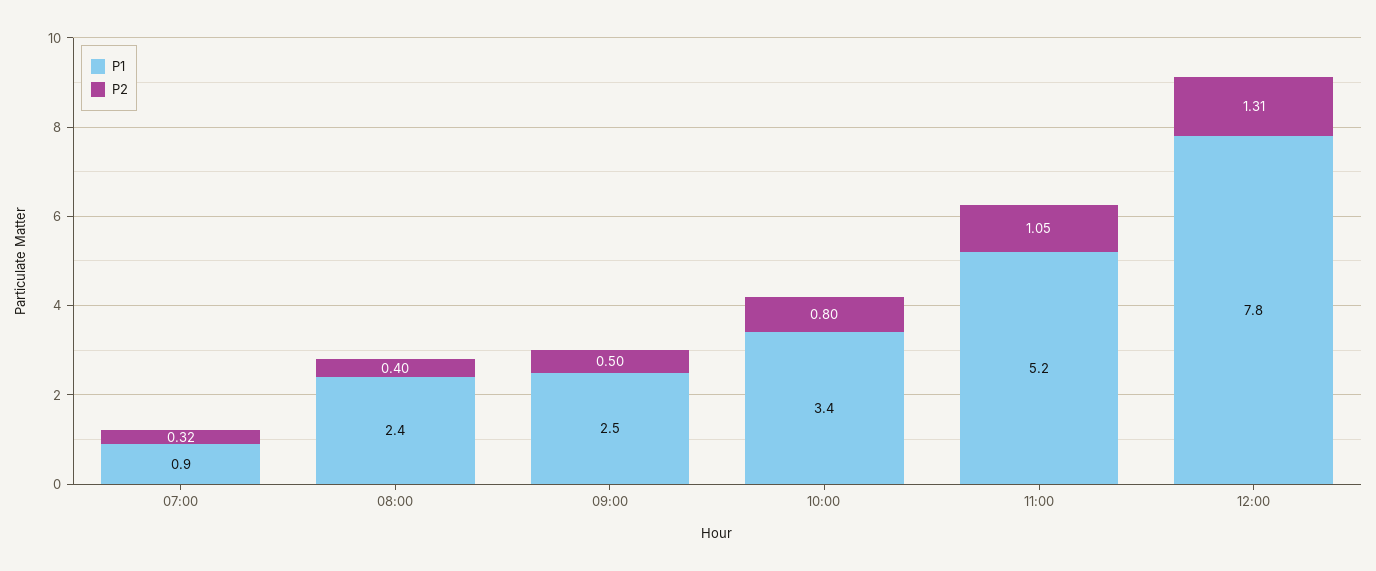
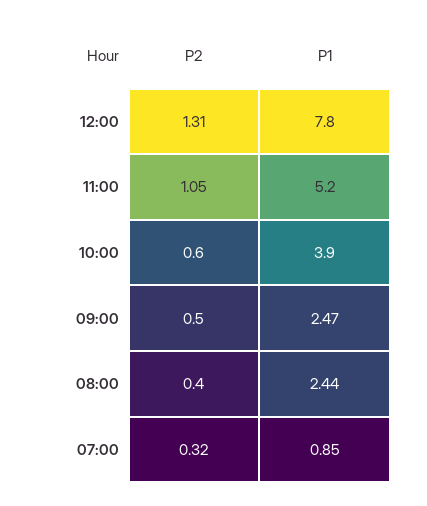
P1, 10:00: 3.4 -> 3.9
P2, 10:00: 0.8 -> 0.6

